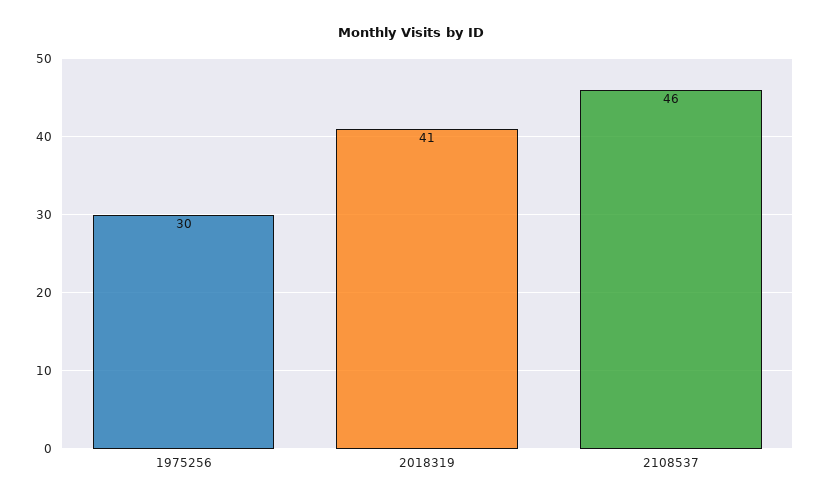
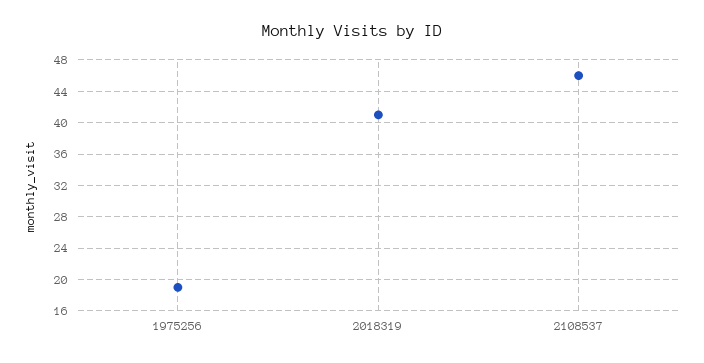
1975256: 30 -> 19

